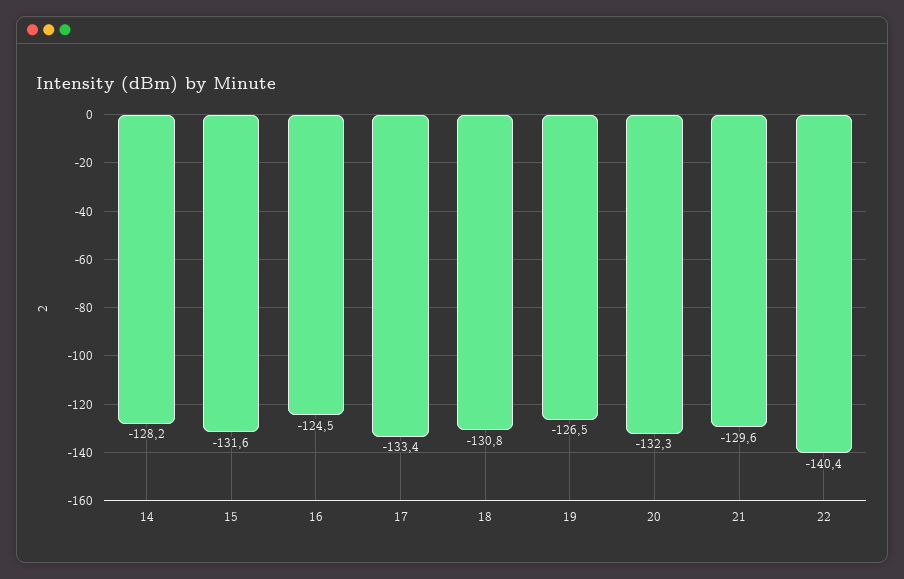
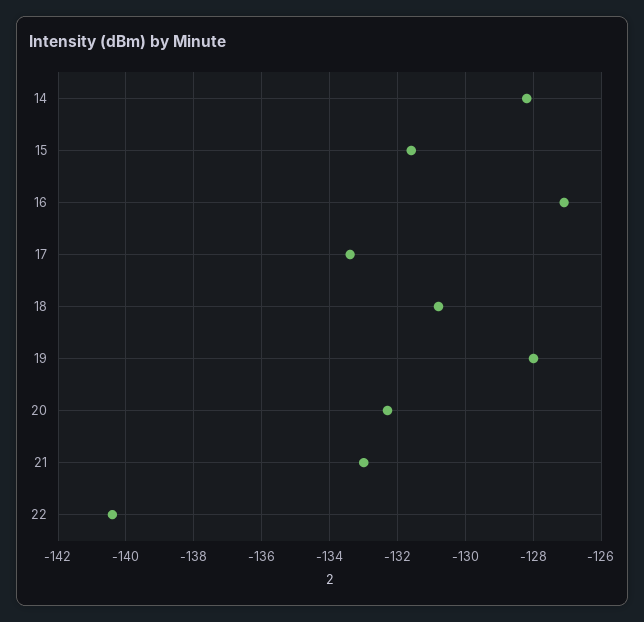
16: -124.5 -> -127
19: -126.5 -> -128
21: -129.6 -> -133

